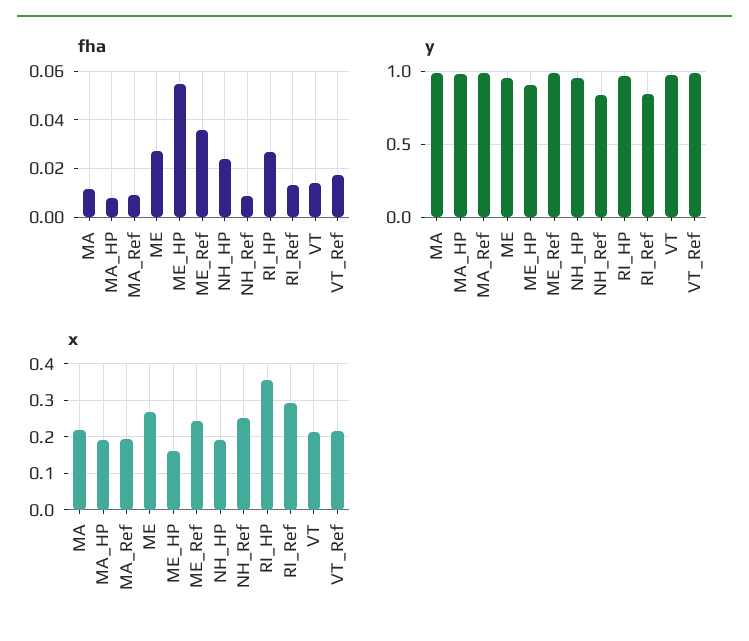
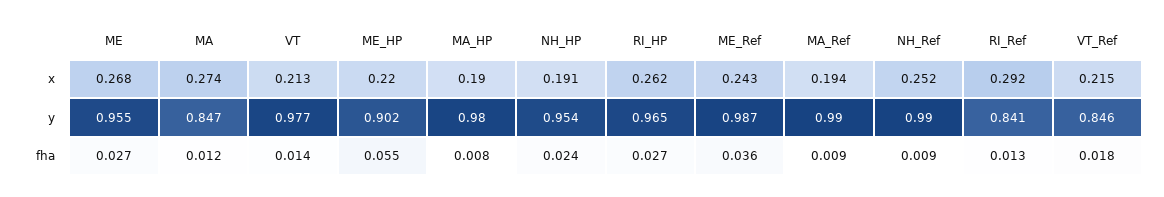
y, MA: 1 -> 0.847
y, NH_Ref: 0.85 -> 0.99
y, VT_Ref: 1 -> 0.846
x, MA: 0.22 -> 0.274
x, ME_HP: 0.16 -> 0.22
x, RI_HP: 0.36 -> 0.262

